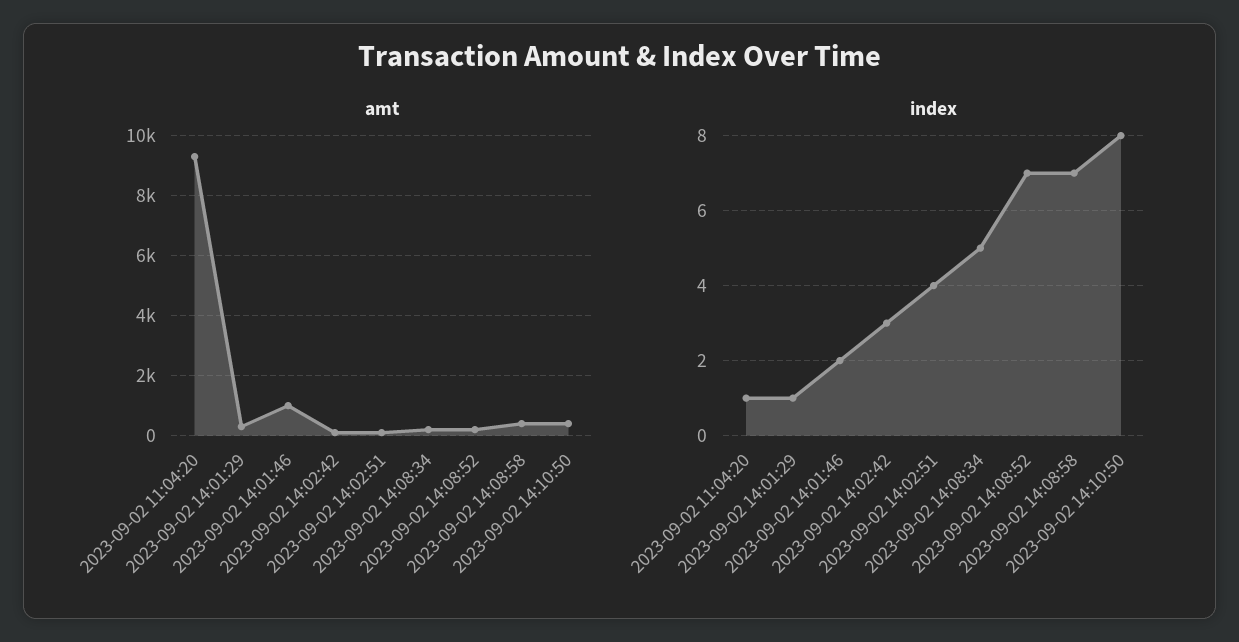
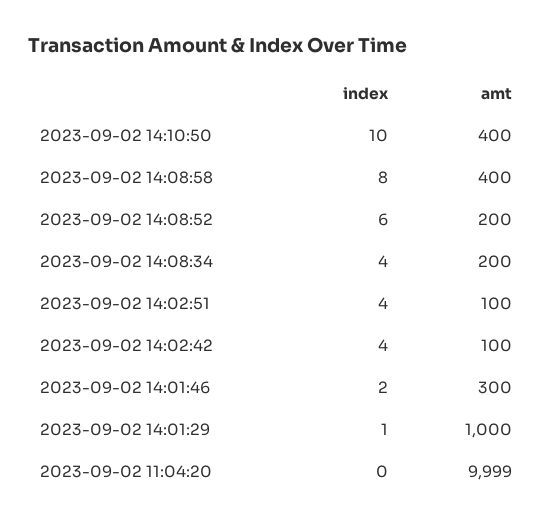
amt, 2023-09-02 11:04:20: 9250 -> 9999
amt, 2023-09-02 14:01:29: 250 -> 1000
amt, 2023-09-02 14:01:46: 1000 -> 300
index, 2023-09-02 11:04:20: 1 -> 0
index, 2023-09-02 14:02:42: 3 -> 4
index, 2023-09-02 14:08:34: 5 -> 4
index, 2023-09-02 14:08:52: 7 -> 6
index, 2023-09-02 14:08:58: 7 -> 8
index, 2023-09-02 14:10:50: 8 -> 10

